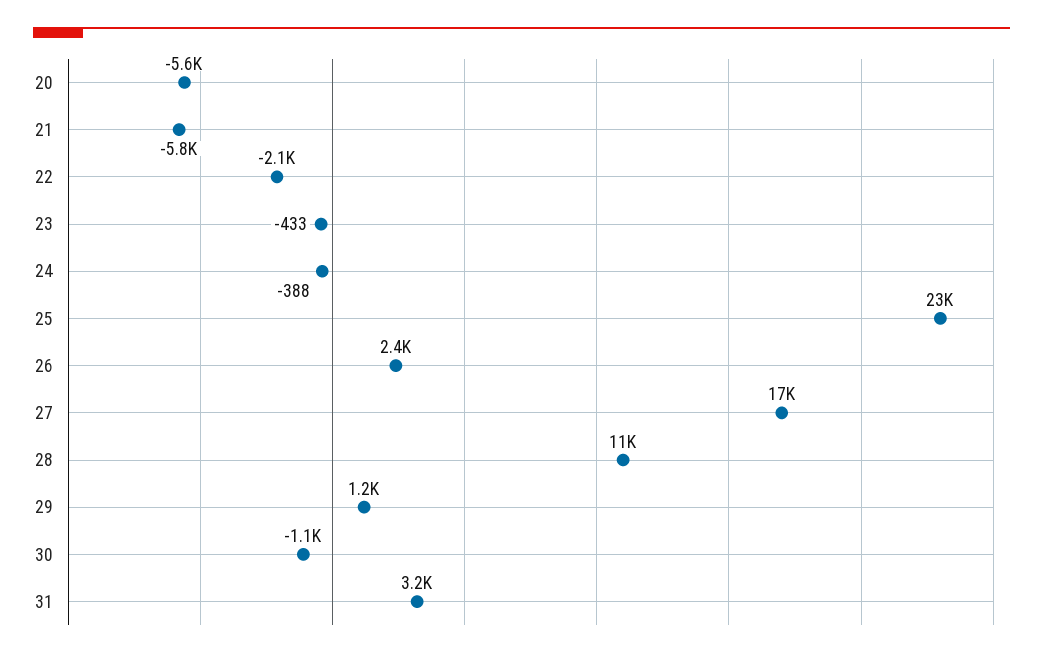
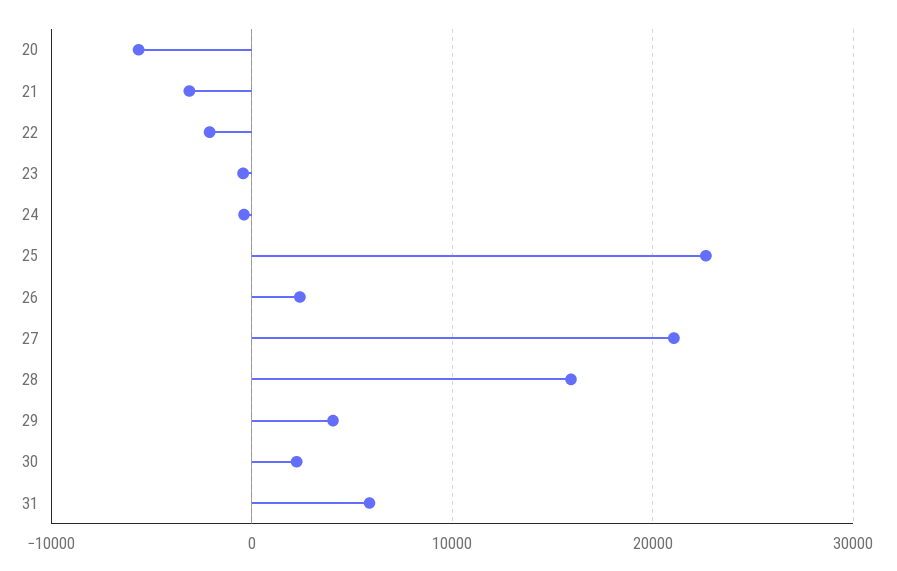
21: -5800 -> -3000
27: 17000 -> 21000
28: 11000 -> 16000
29: 1200 -> 4000
30: -1100 -> 2000
31: 3200 -> 6000

